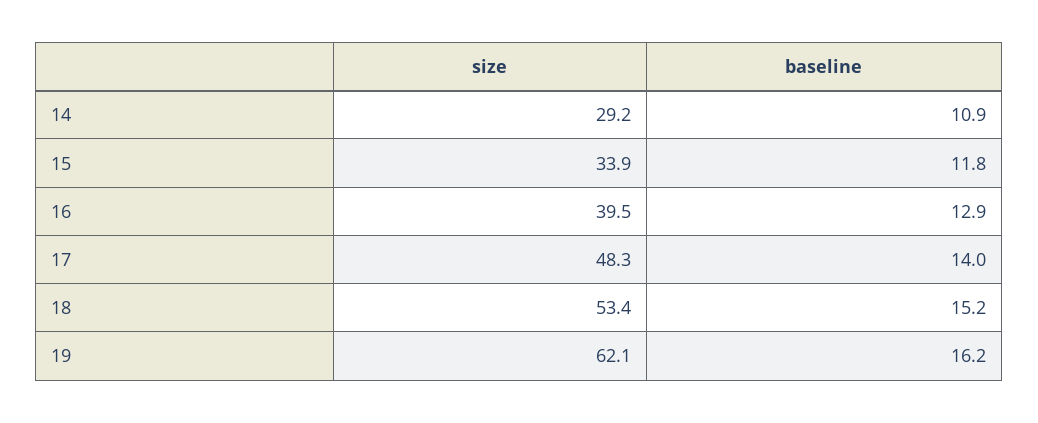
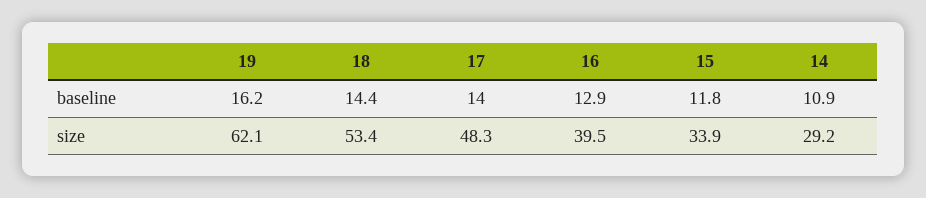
baseline, 18: 15.2 -> 14.4

